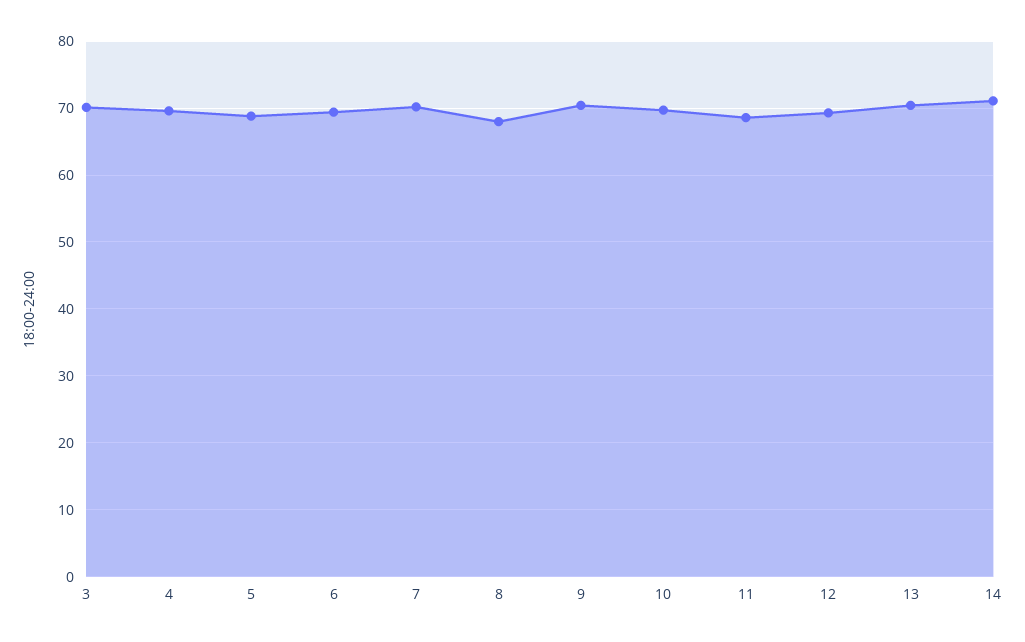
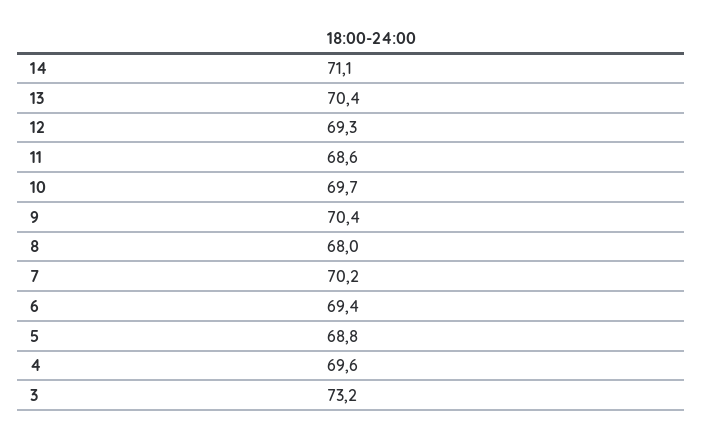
3: 70 -> 73.2

